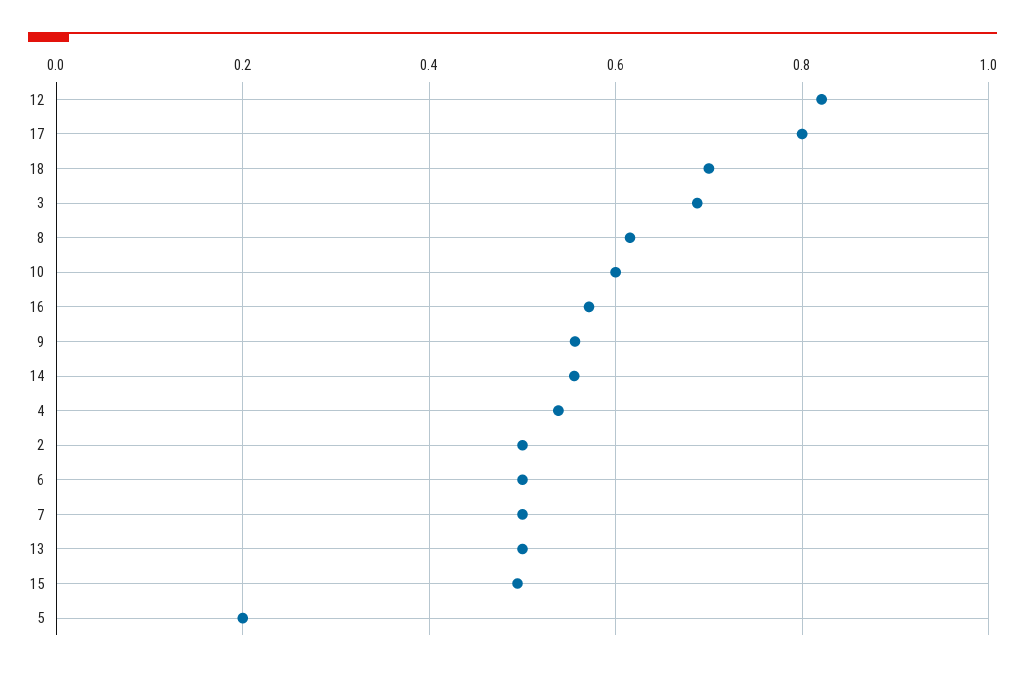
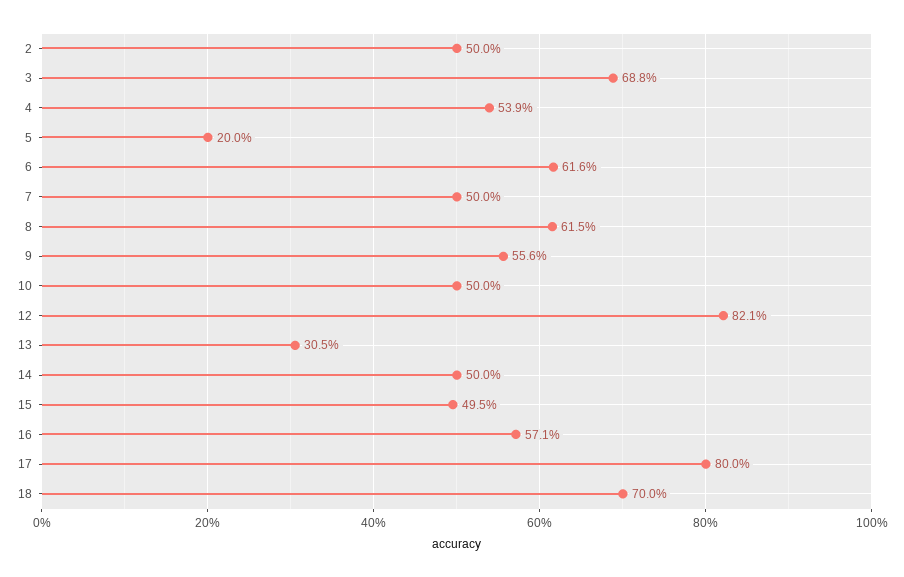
10: 0.6 -> 0.5
14: 0.56 -> 0.5
6: 0.5 -> 0.616
13: 0.5 -> 0.305

